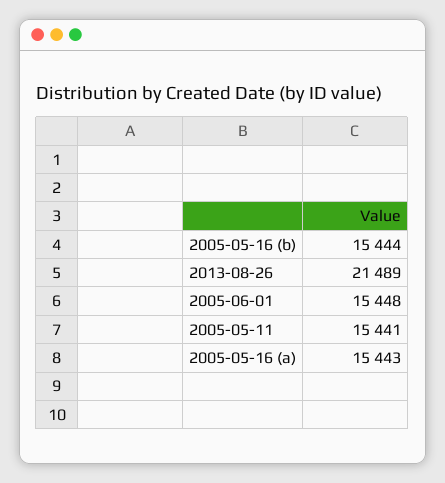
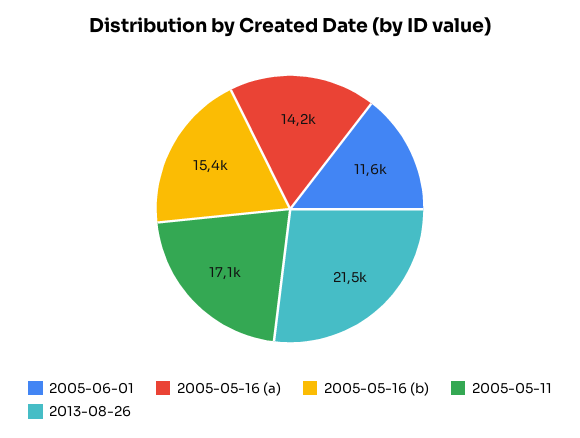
2005-06-01: 15448 -> 11600
2005-05-11: 15441 -> 17100
2005-05-16 (a): 15443 -> 14200

